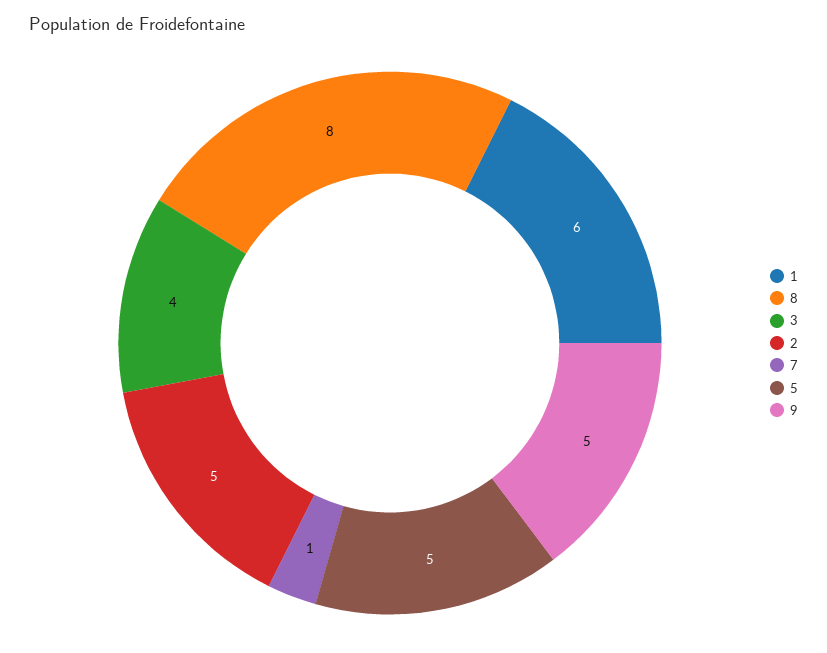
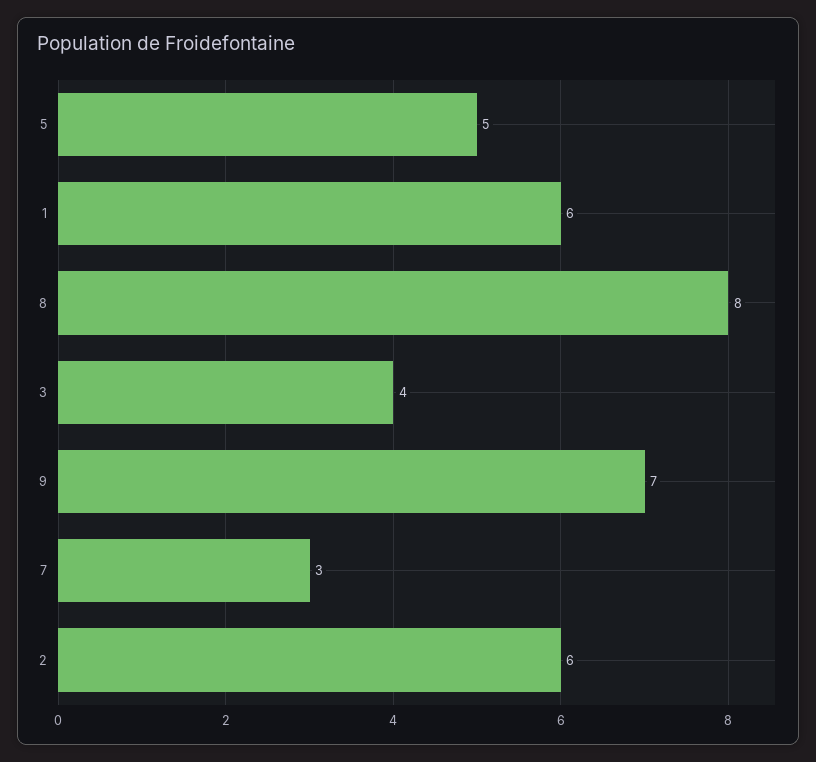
2: 5 -> 6
7: 1 -> 3
9: 5 -> 7

